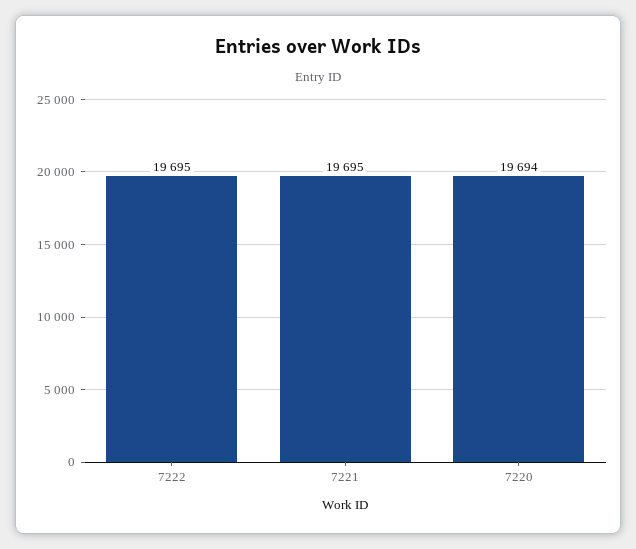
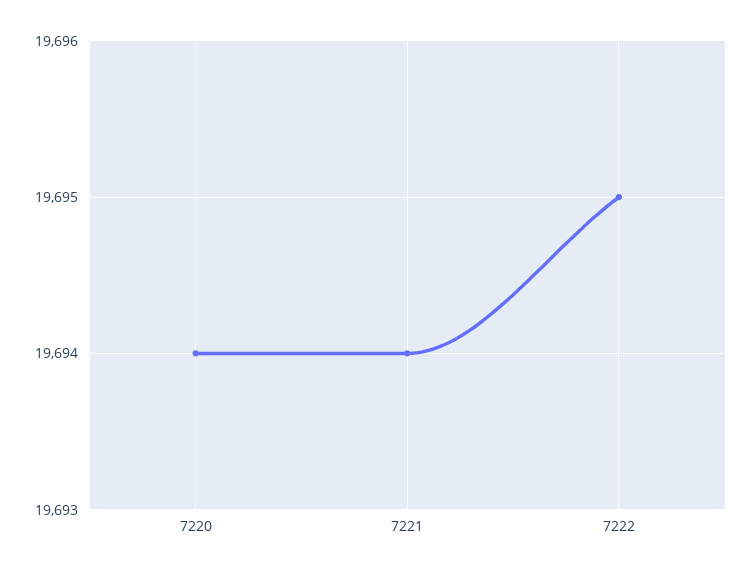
7221: 19695 -> 19694

